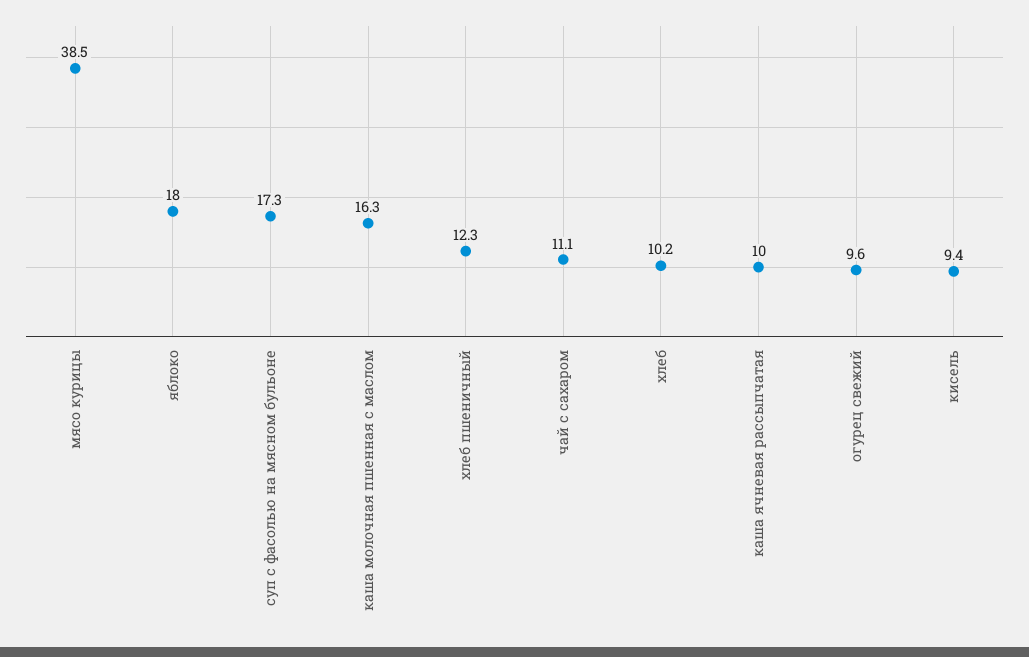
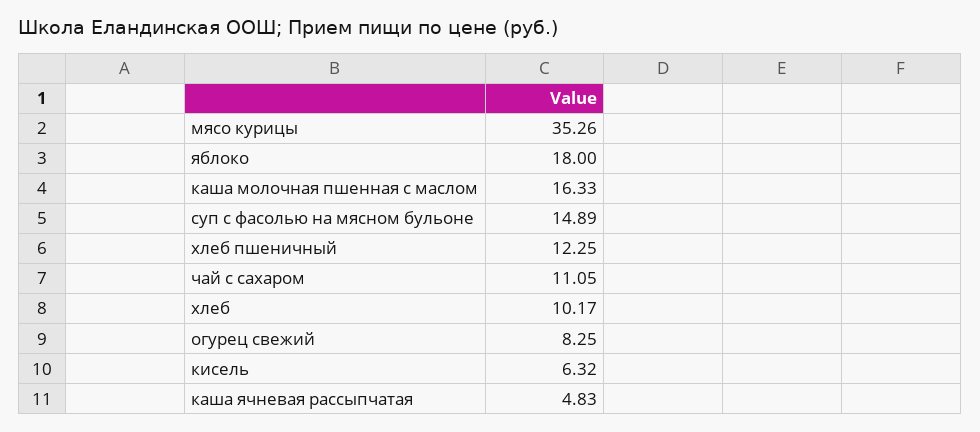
мясо курицы: 38.5 -> 35.26
суп с фасолью на мясном бульоне: 17.3 -> 14.89
каша ячневая рассыпчатая: 10 -> 4.83
огурец свежий: 9.6 -> 8.25
кисель: 9.4 -> 6.32

